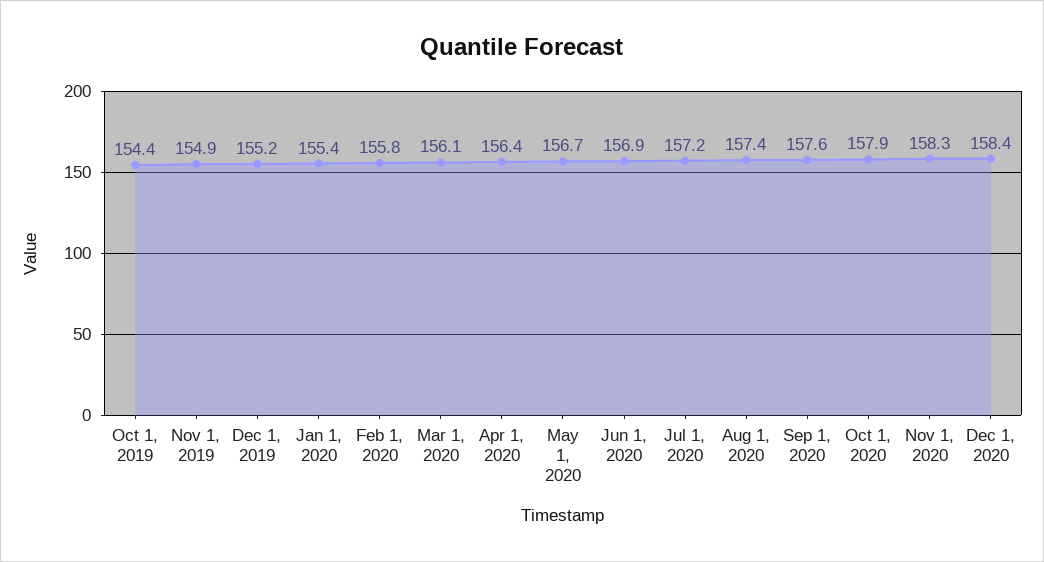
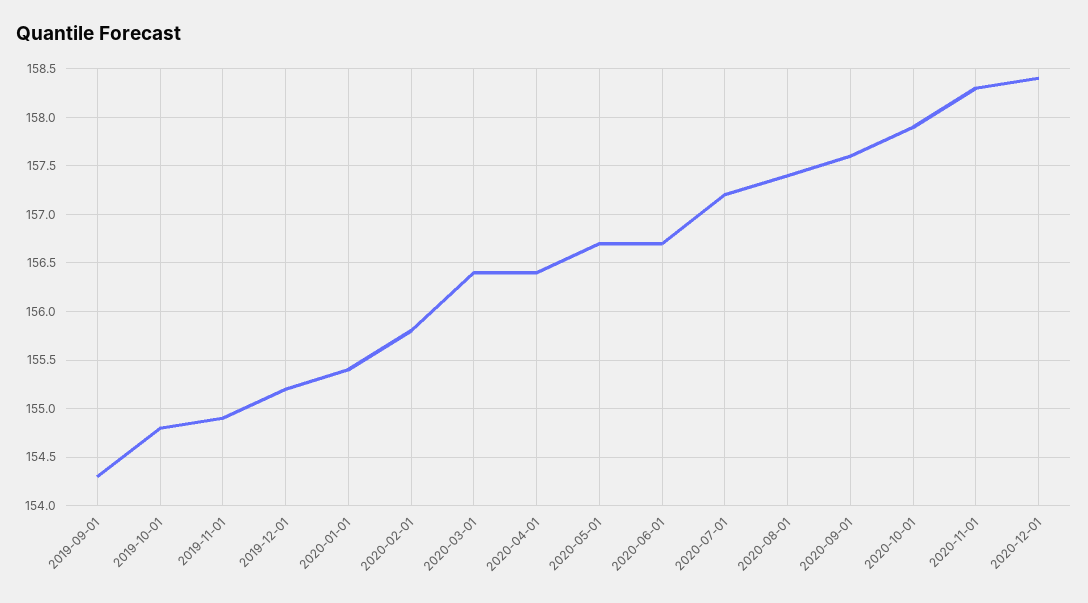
Oct 1, 2019: 154.4 -> 154.8
Mar 1, 2020: 156.1 -> 156.4
Jun 1, 2020: 156.9 -> 156.7
2019-09-01: none -> 154.3

